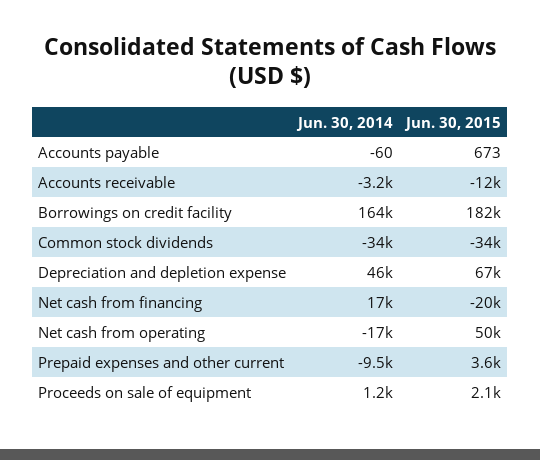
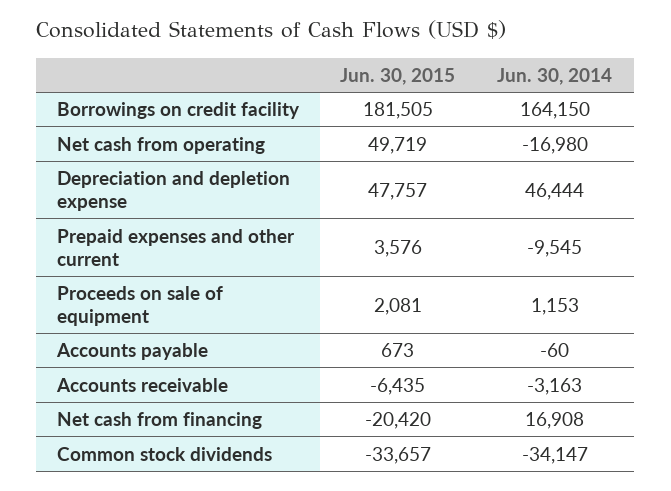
Jun. 30, 2015, Accounts receivable: -12000 -> -6435
Jun. 30, 2015, Depreciation and depletion expense: 67000 -> 47757

